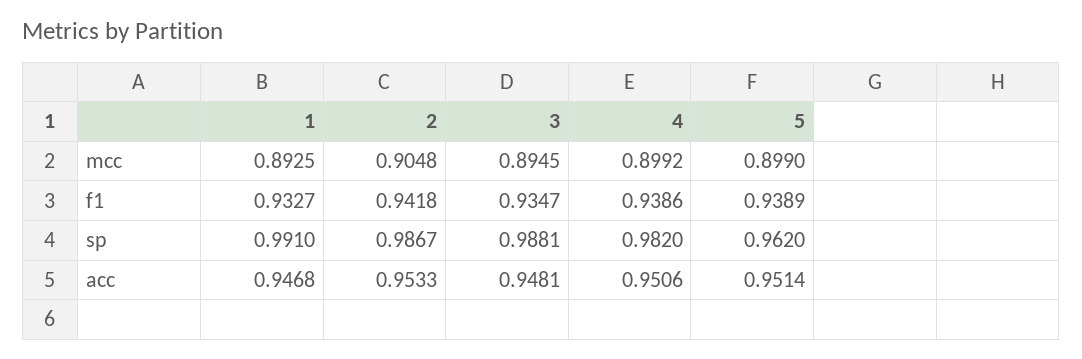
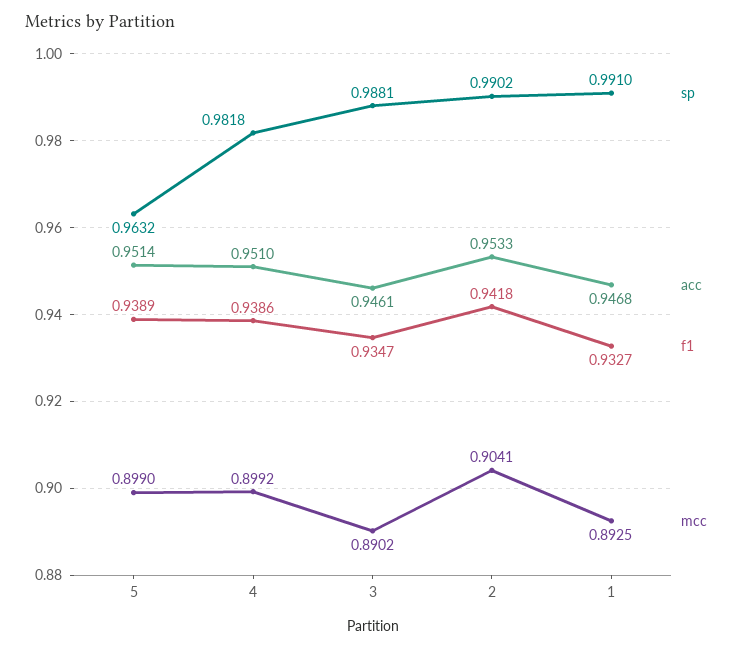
mcc, 2: 0.9048 -> 0.9041
mcc, 3: 0.8945 -> 0.8902
sp, 2: 0.9867 -> 0.9902
sp, 4: 0.982 -> 0.9818
sp, 5: 0.962 -> 0.9632
acc, 3: 0.9481 -> 0.9461
acc, 4: 0.9506 -> 0.951

